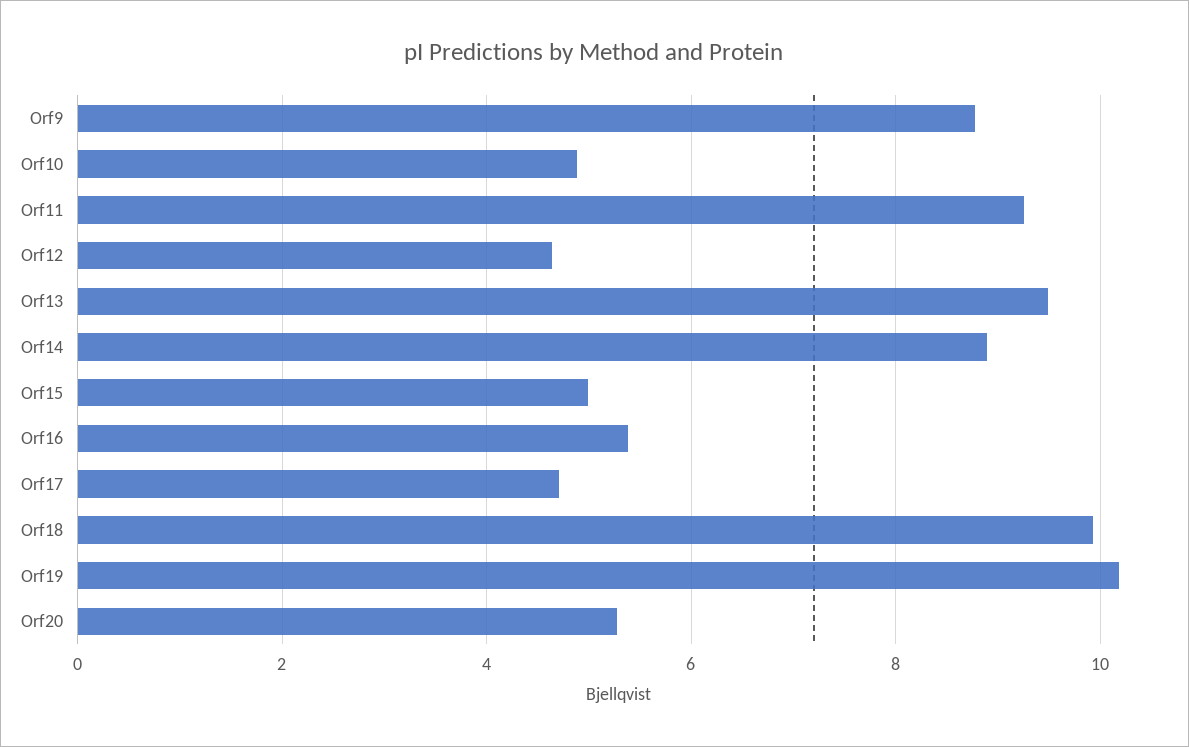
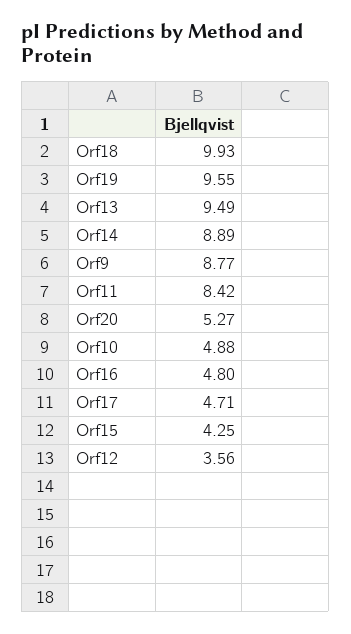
Orf11: 9.2 -> 8.42
Orf12: 4.6 -> 3.56
Orf15: 5 -> 4.25
Orf16: 5.4 -> 4.8
Orf19: 10.2 -> 9.55

